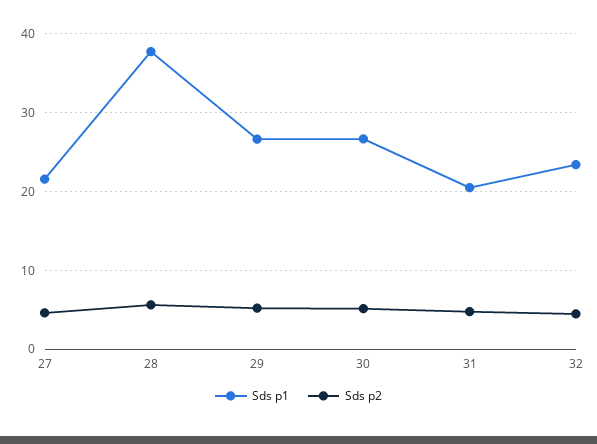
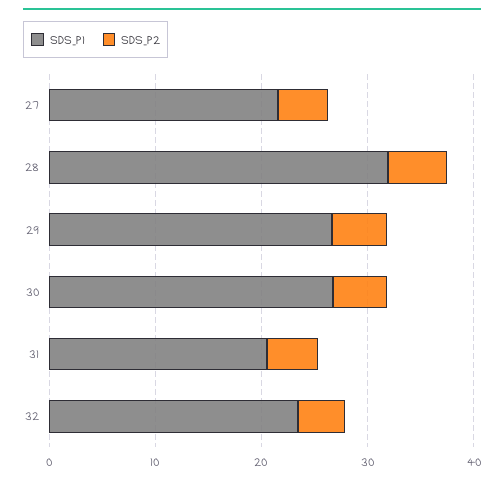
Sds p1, 28: 38 -> 32

